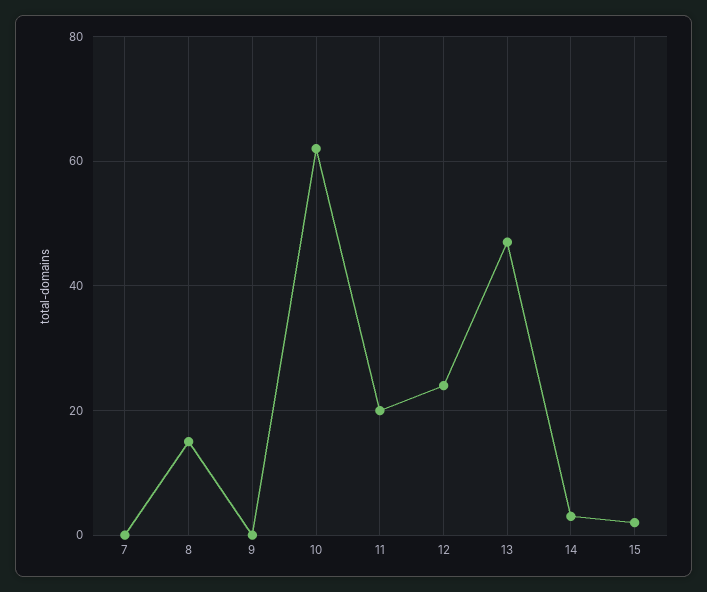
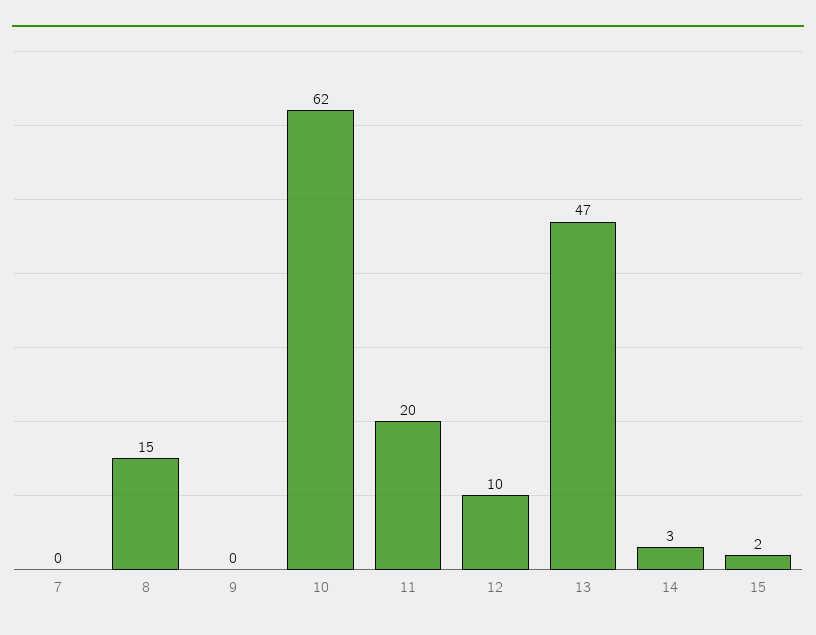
12: 25 -> 10

